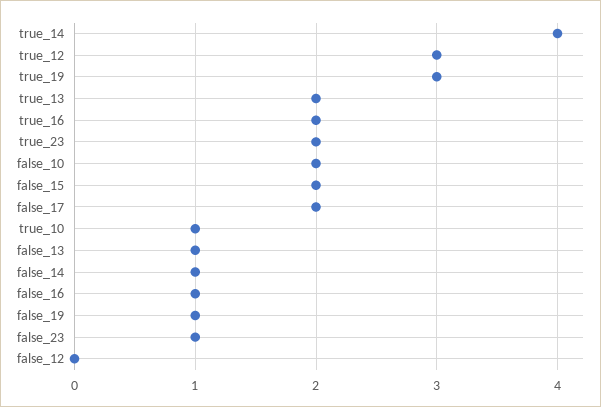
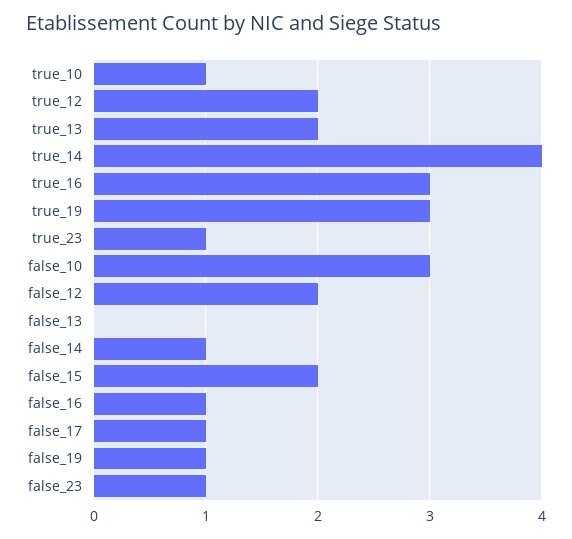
true_12: 3 -> 2
true_16: 2 -> 3
true_23: 2 -> 1
false_10: 2 -> 3
false_17: 2 -> 1
false_13: 1 -> 0
false_12: 0 -> 2

